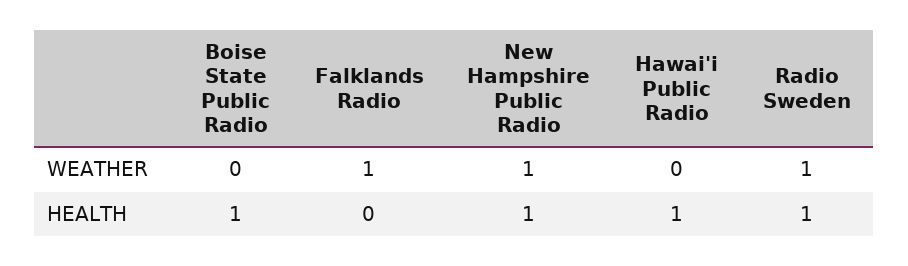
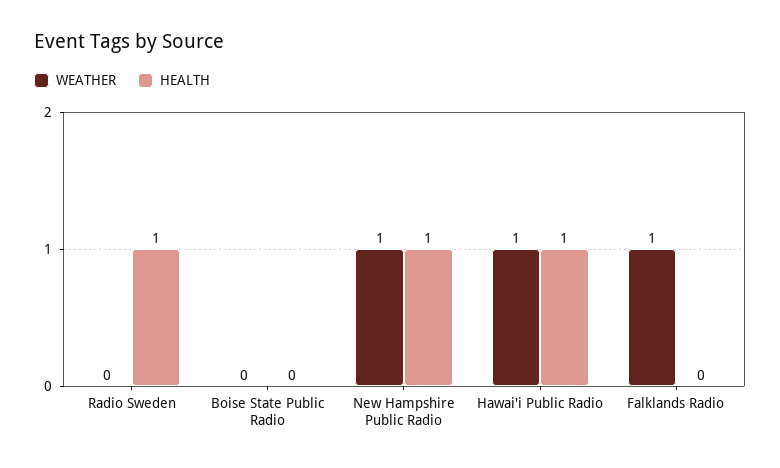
WEATHER, Hawai'i Public Radio: 0 -> 1
WEATHER, Radio Sweden: 1 -> 0
HEALTH, Boise State Public Radio: 1 -> 0

